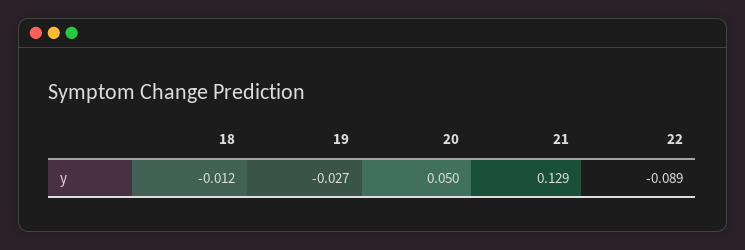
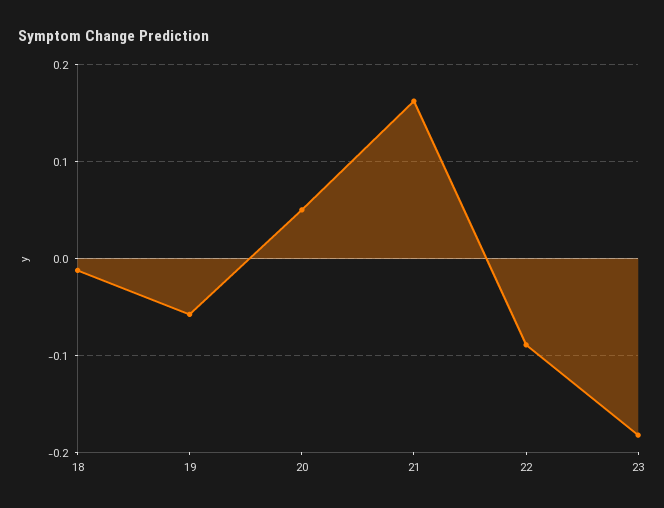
19: -0.027 -> -0.06
21: 0.129 -> 0.16
23: none -> -0.18

